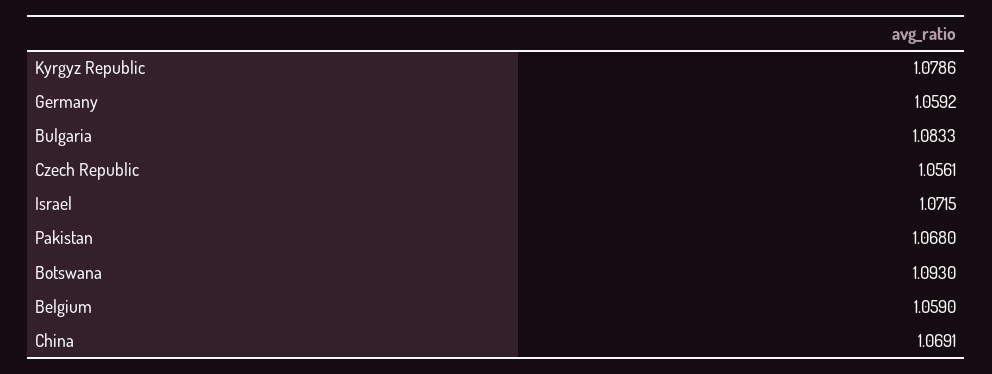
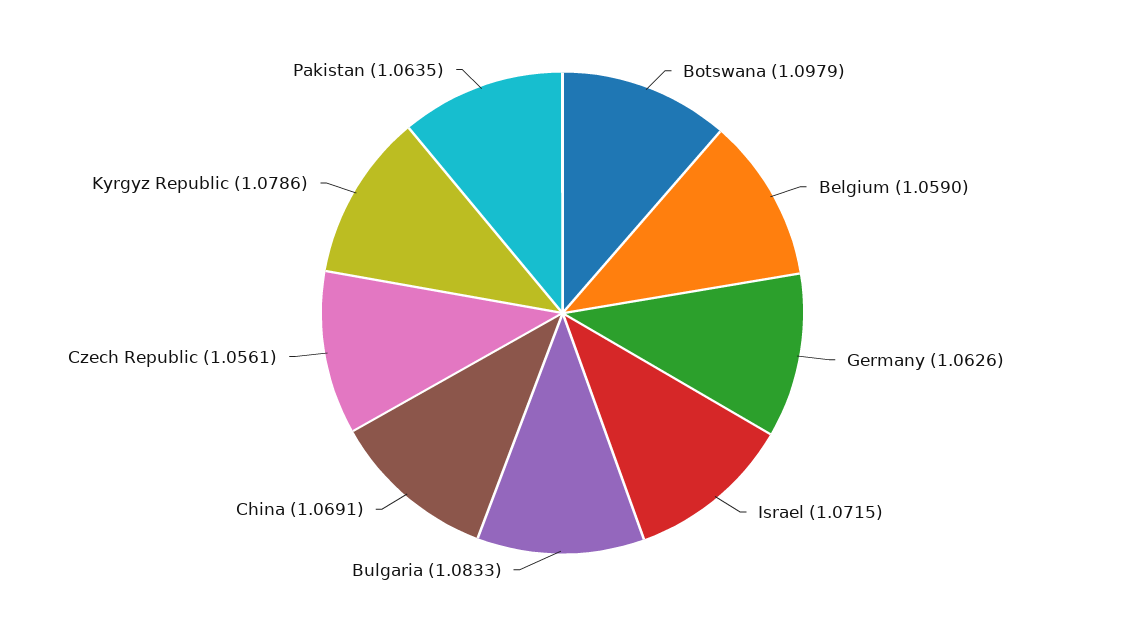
Germany: 1.0592 -> 1.0626
Pakistan: 1.068 -> 1.0635
Botswana: 1.093 -> 1.0979

